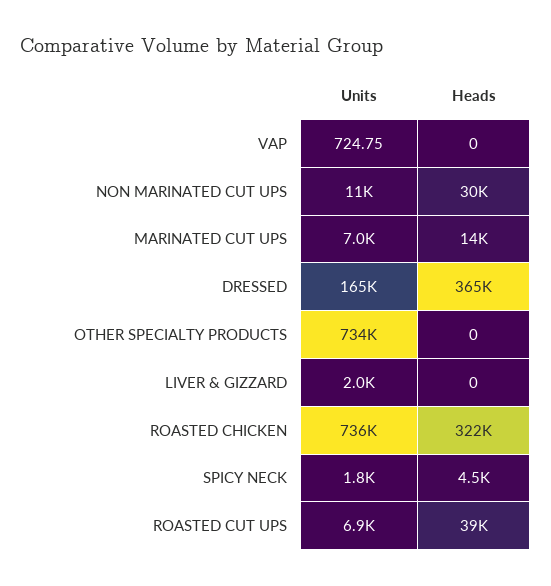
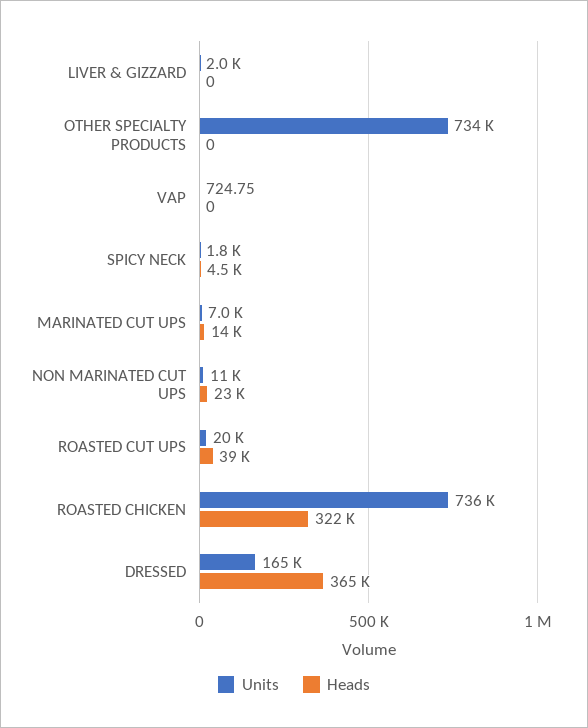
Heads, NON MARINATED CUT UPS: 30000 -> 23000
Units, ROASTED CUT UPS: 6900 -> 20000

